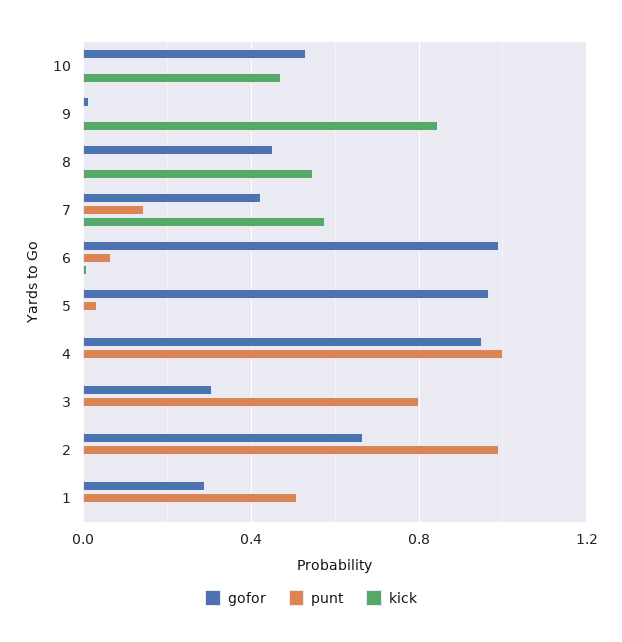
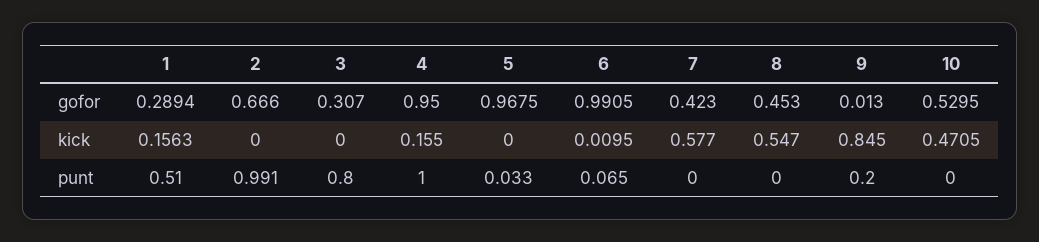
punt, 9: 0 -> 0.2
punt, 7: 0.15 -> 0
kick, 4: 0 -> 0.155
kick, 1: 0 -> 0.1563

